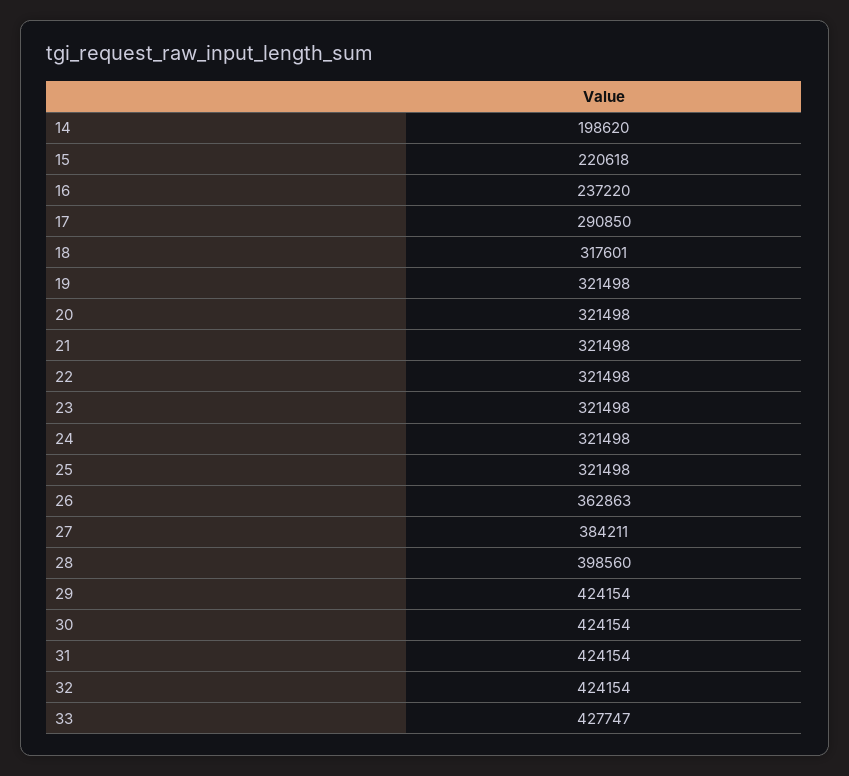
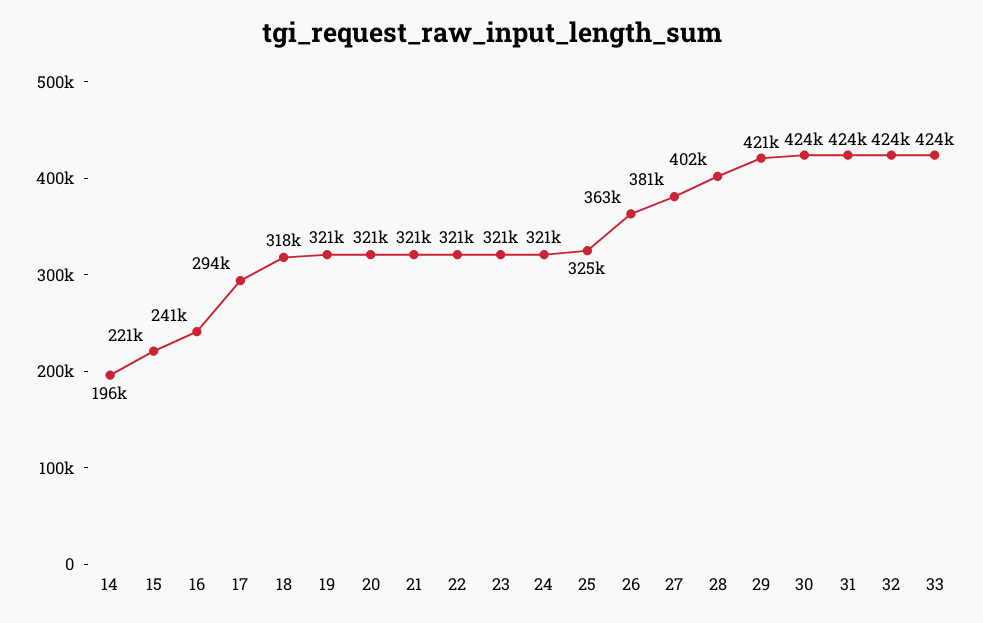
14: 198620 -> 196000
16: 237220 -> 241000
17: 290850 -> 294000
25: 321498 -> 325000
27: 384211 -> 381000
28: 398560 -> 402000
29: 424154 -> 421000
33: 427747 -> 424000

